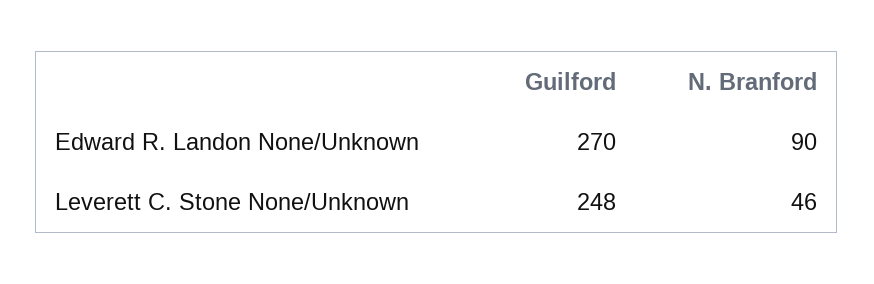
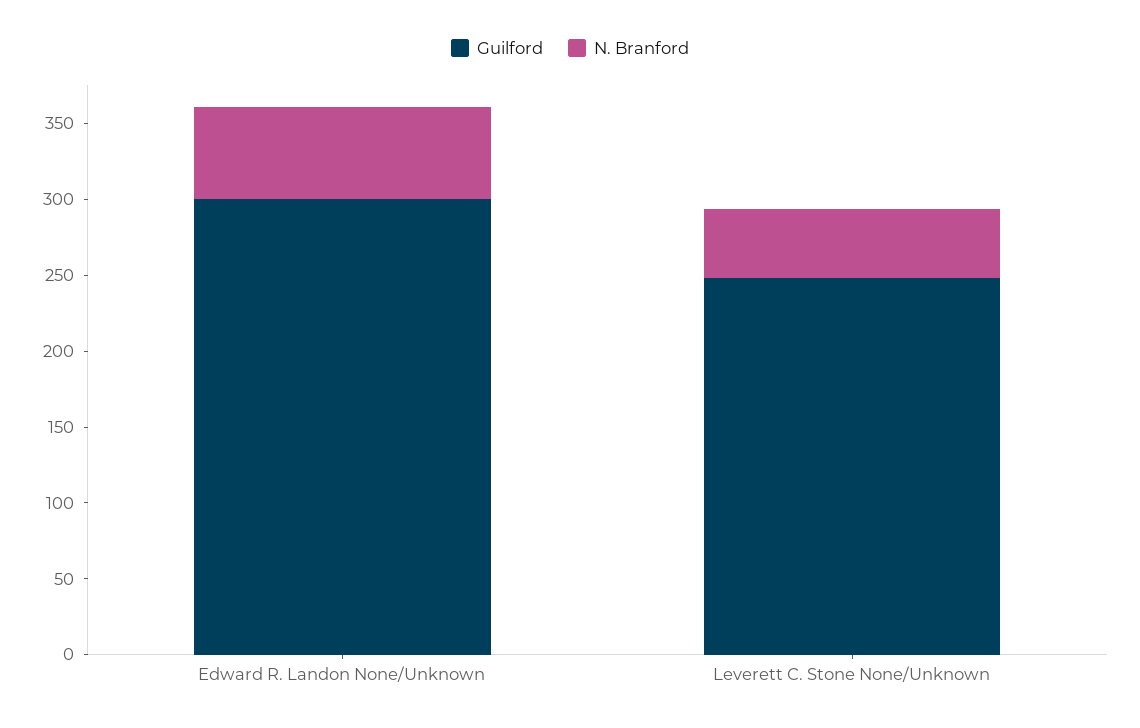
Guilford, Edward R. Landon None/Unknown: 270 -> 300
N. Branford, Edward R. Landon None/Unknown: 90 -> 60

